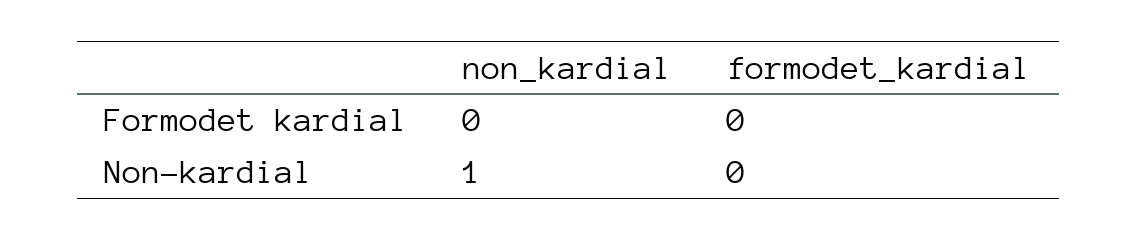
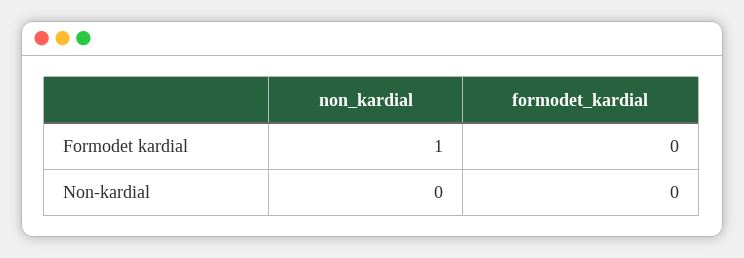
non_kardial, Formodet kardial: 0 -> 1
non_kardial, Non-kardial: 1 -> 0

